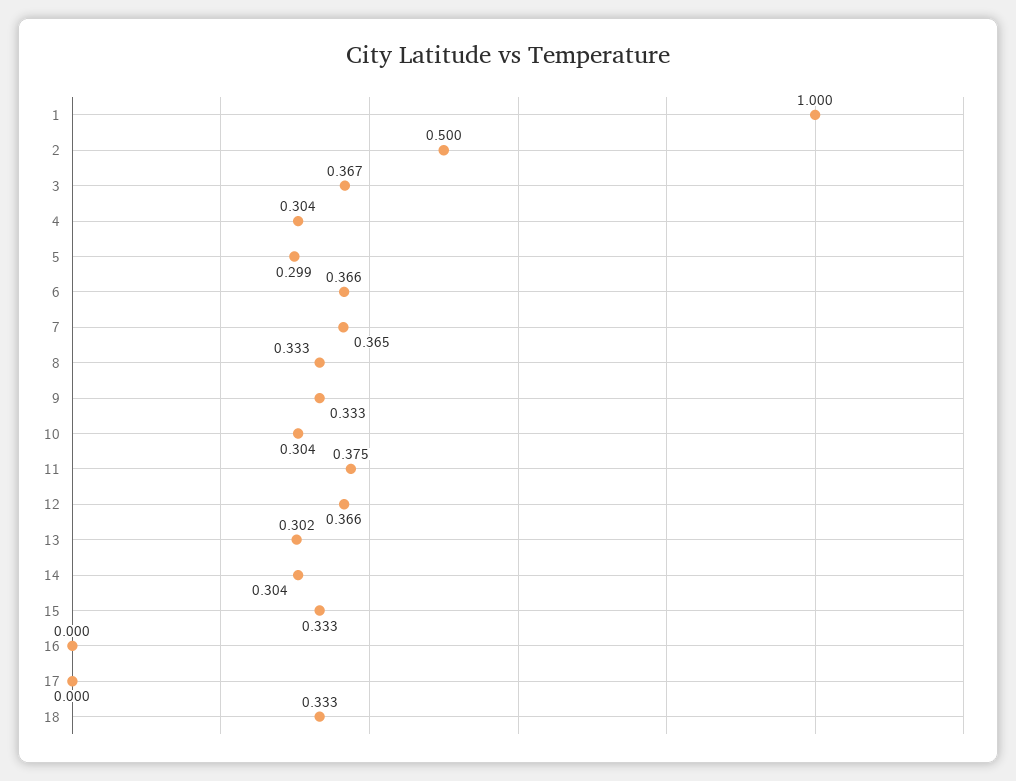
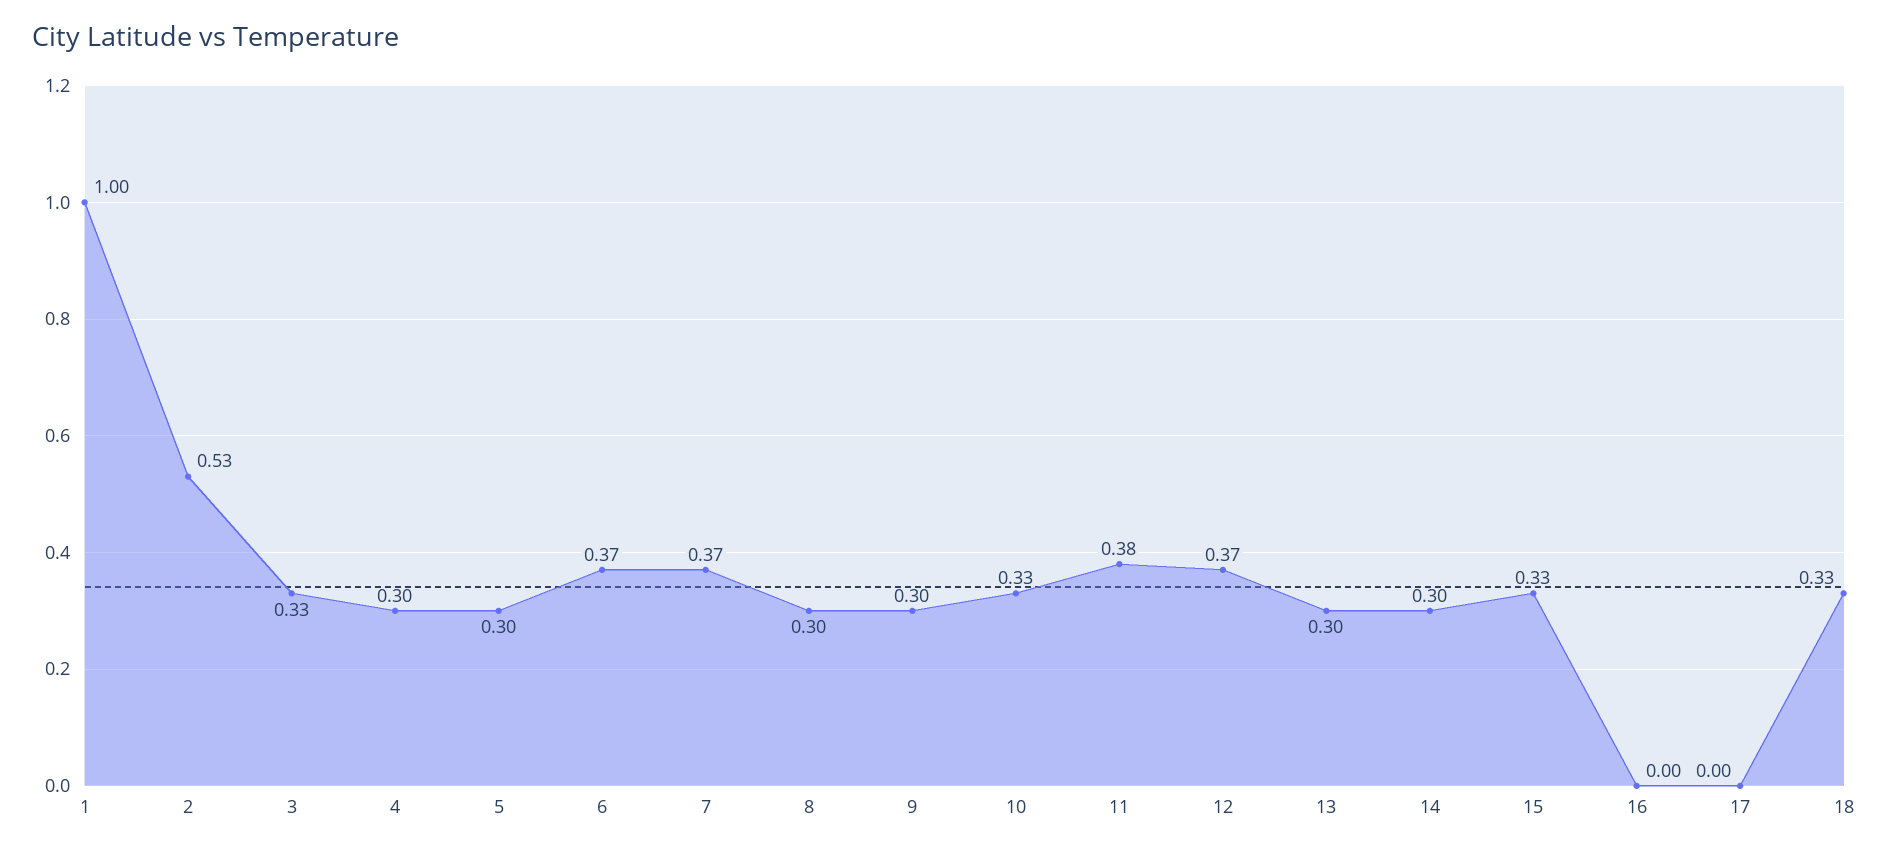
2: 0.5 -> 0.53
3: 0.367 -> 0.33
8: 0.333 -> 0.3
9: 0.333 -> 0.3
10: 0.304 -> 0.33

